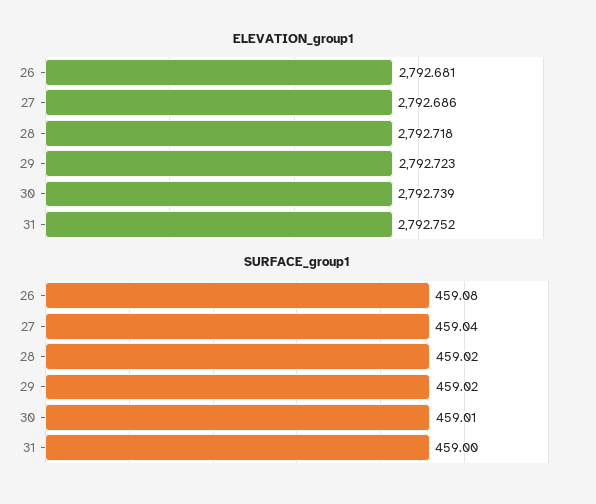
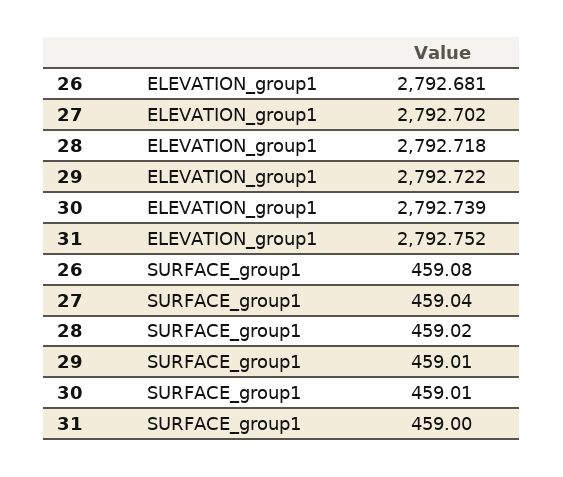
ELEVATION_group1, 27: 2792.686 -> 2792.702
ELEVATION_group1, 29: 2792.723 -> 2792.722
SURFACE_group1, 29: 459.02 -> 459.01

